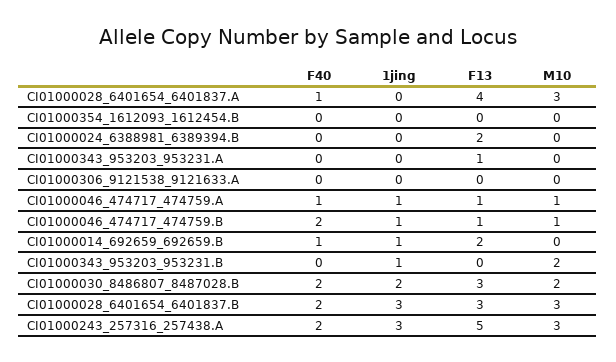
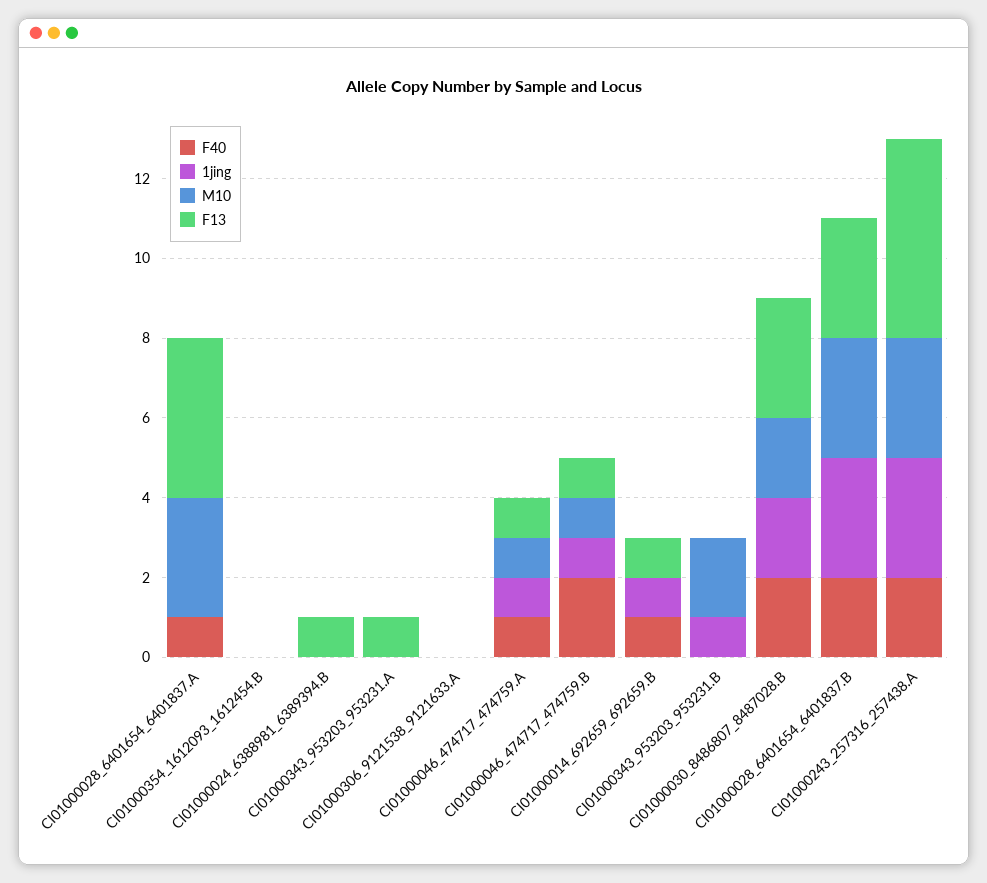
F13, CI01000024_6388981_6389394.B: 2 -> 1
F13, CI01000014_692659_692659.B: 2 -> 1

